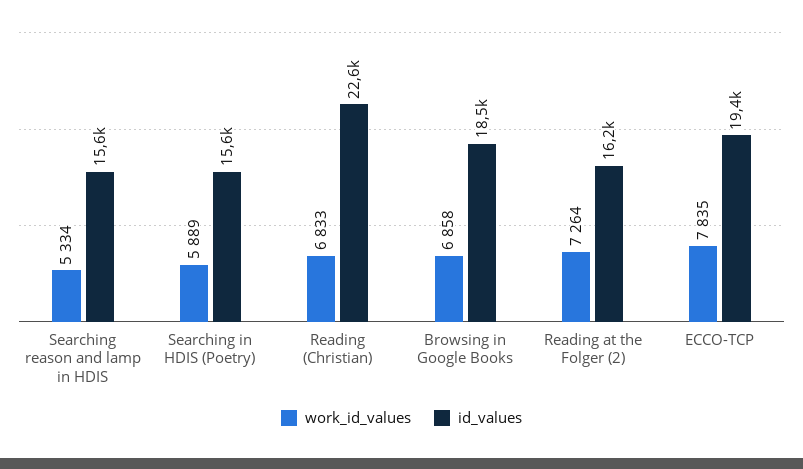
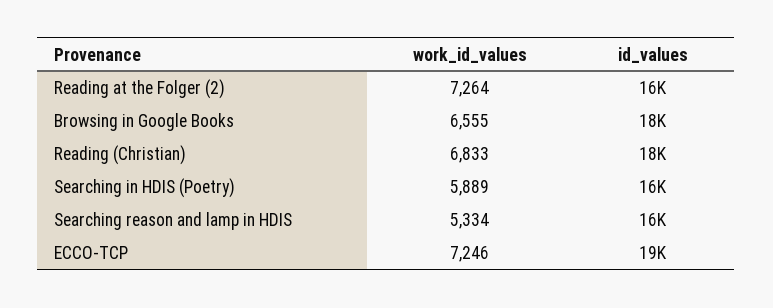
id_values, Reading (Christian): 22600 -> 18000
work_id_values, Browsing in Google Books: 6858 -> 6555
work_id_values, ECCO-TCP: 7835 -> 7246

